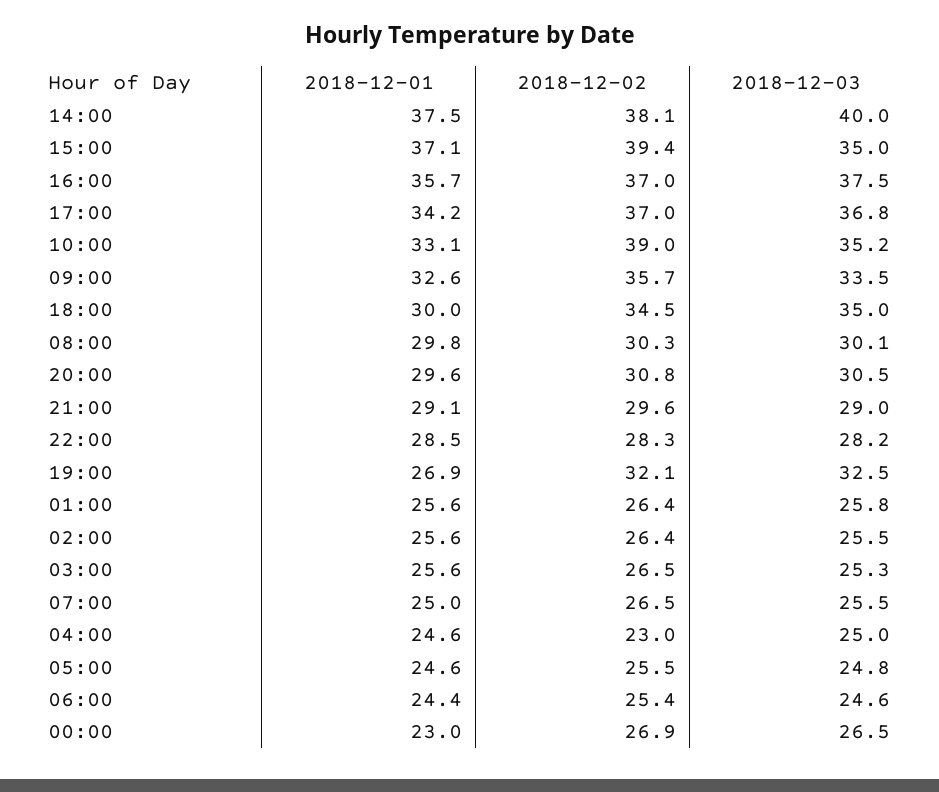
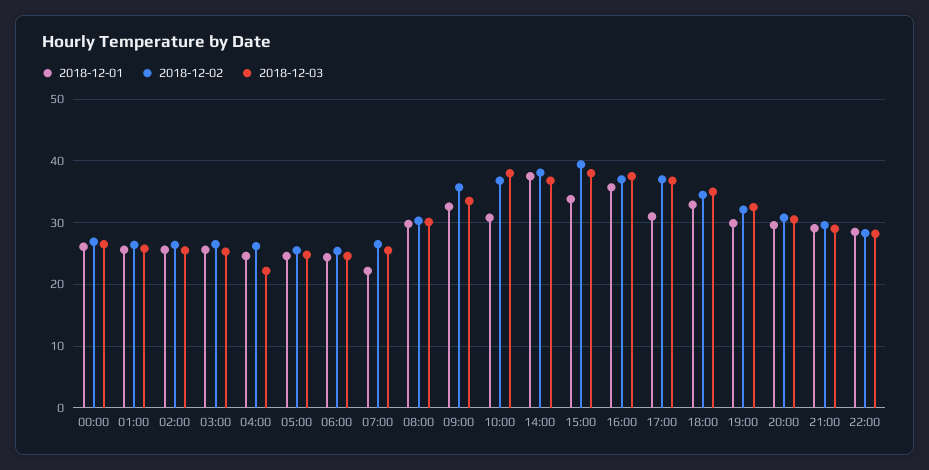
2018-12-03, 14:00: 40 -> 37
2018-12-01, 15:00: 37.1 -> 34
2018-12-03, 15:00: 35 -> 38
2018-12-01, 17:00: 34.2 -> 31
2018-12-01, 10:00: 33.1 -> 31
2018-12-02, 10:00: 39 -> 37
2018-12-03, 10:00: 35.2 -> 38
2018-12-01, 18:00: 30 -> 33
2018-12-01, 19:00: 26.9 -> 30
2018-12-01, 07:00: 25 -> 22
2018-12-02, 04:00: 23 -> 26
2018-12-03, 04:00: 25 -> 22
2018-12-01, 00:00: 23 -> 26

